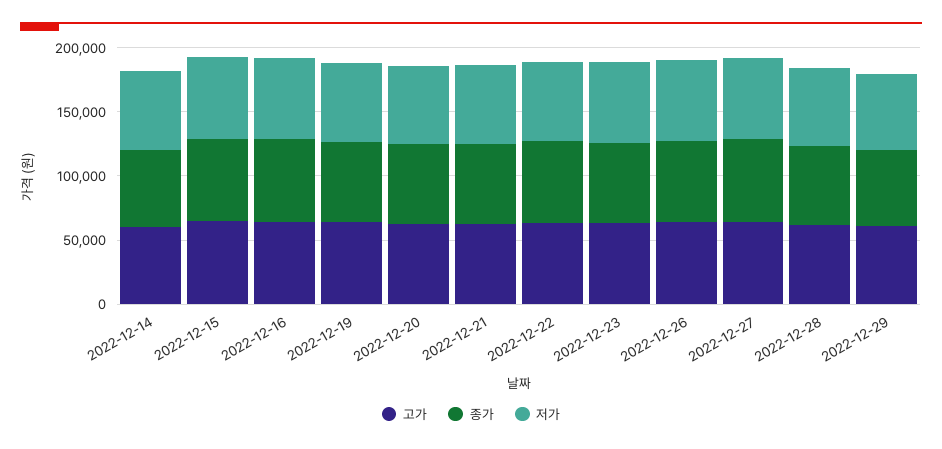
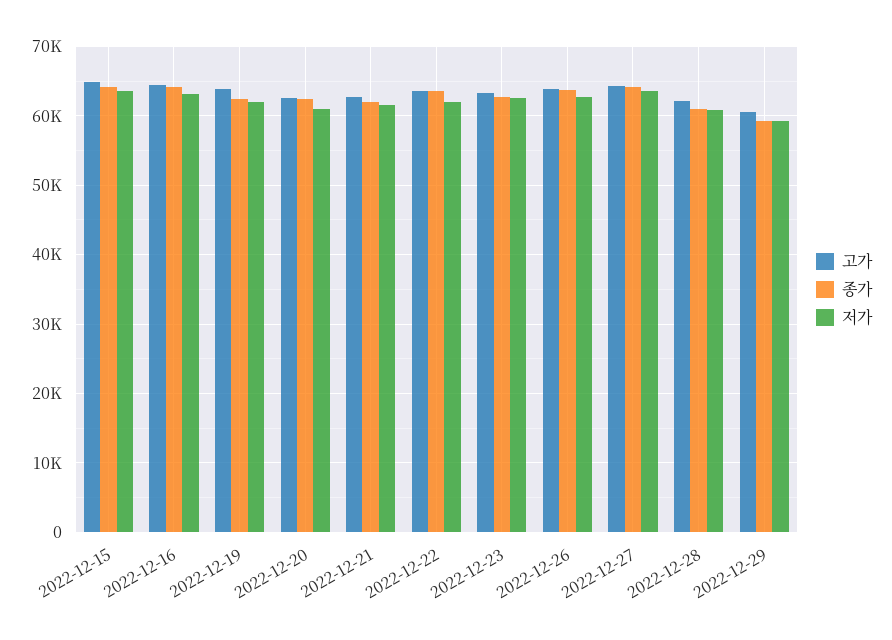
고가, 2022-12-14: 60000 -> none
종가, 2022-12-14: 60000 -> none
저가, 2022-12-14: 60000 -> none

